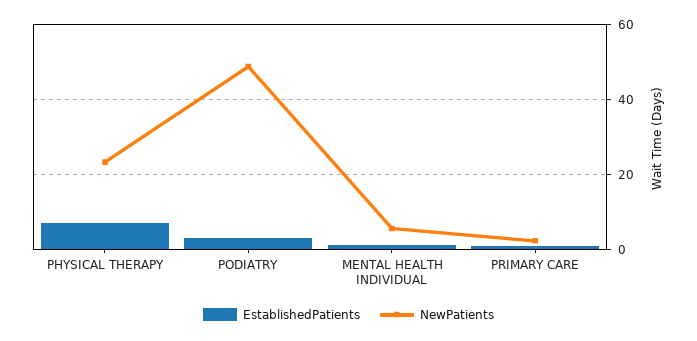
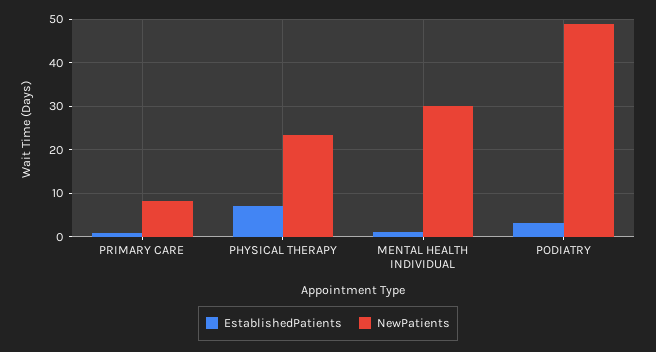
NewPatients, MENTAL HEALTH INDIVIDUAL: 6 -> 30
NewPatients, PRIMARY CARE: 2 -> 8

